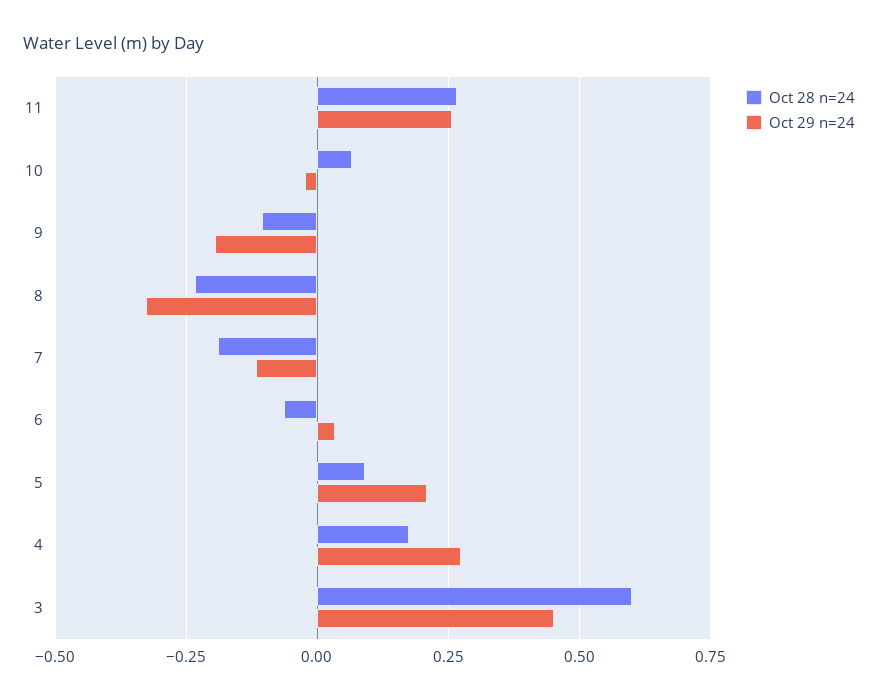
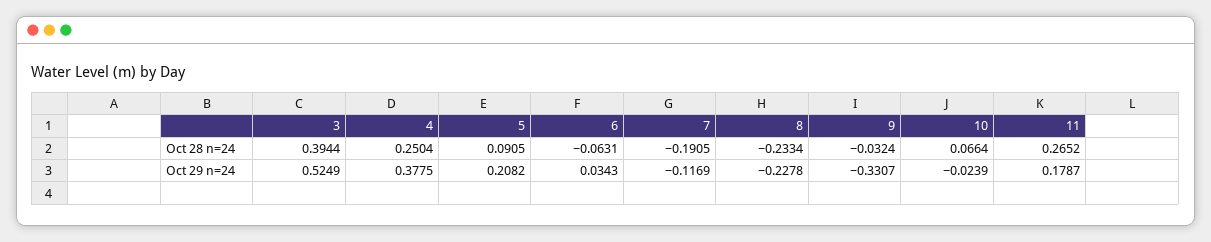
Oct 29 n=24, 11: 0.25 -> 0.1787
Oct 28 n=24, 9: -0.1 -> -0.0324
Oct 29 n=24, 9: -0.2 -> -0.3307
Oct 29 n=24, 8: -0.325 -> -0.2278
Oct 28 n=24, 4: 0.175 -> 0.2504
Oct 29 n=24, 4: 0.275 -> 0.3775
Oct 28 n=24, 3: 0.6 -> 0.3944
Oct 29 n=24, 3: 0.45 -> 0.5249

